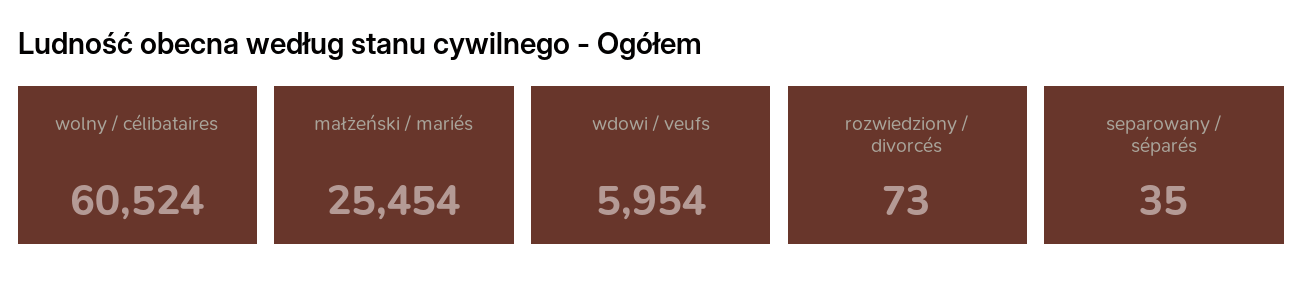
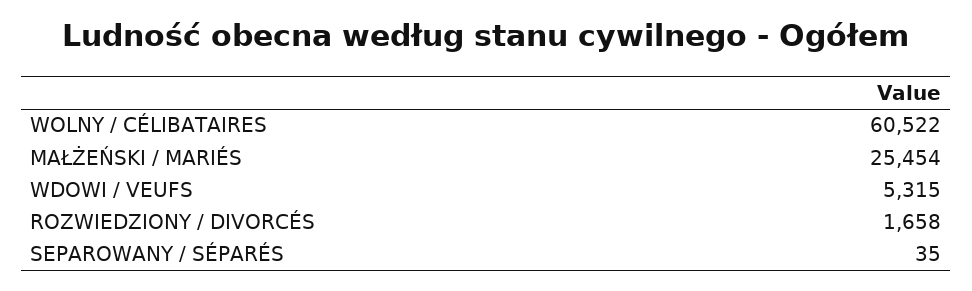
wolny / célibataires: 60524 -> 60522
wdowi / veufs: 5954 -> 5315
rozwiedziony / divorcés: 73 -> 1658

